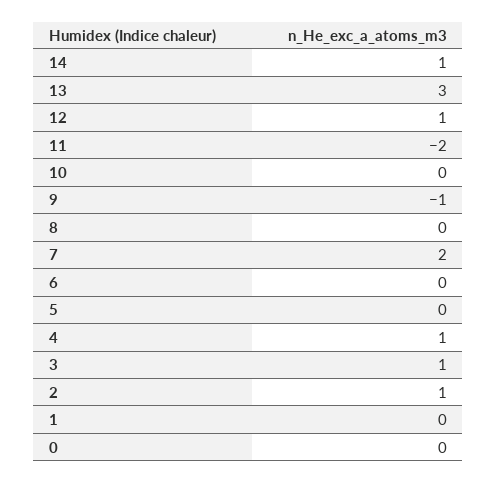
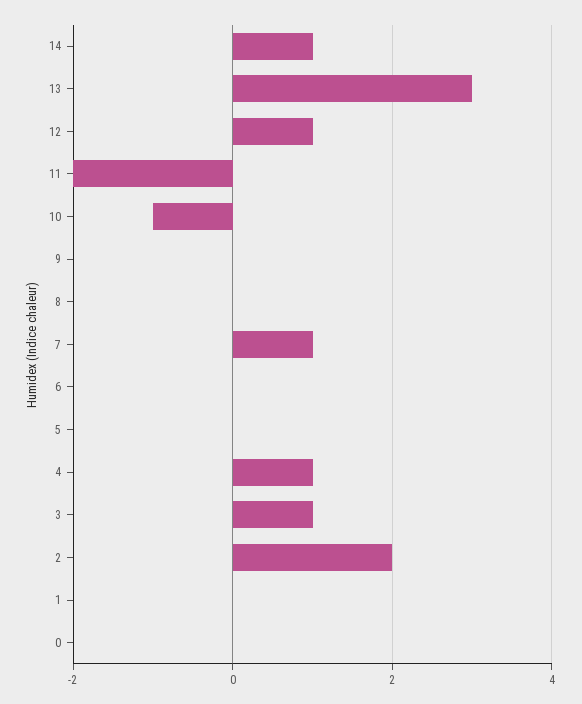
10: 0 -> -1
9: -1 -> 0
7: 2 -> 1
2: 1 -> 2

